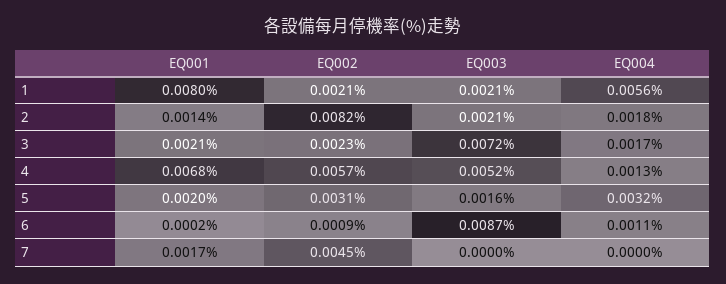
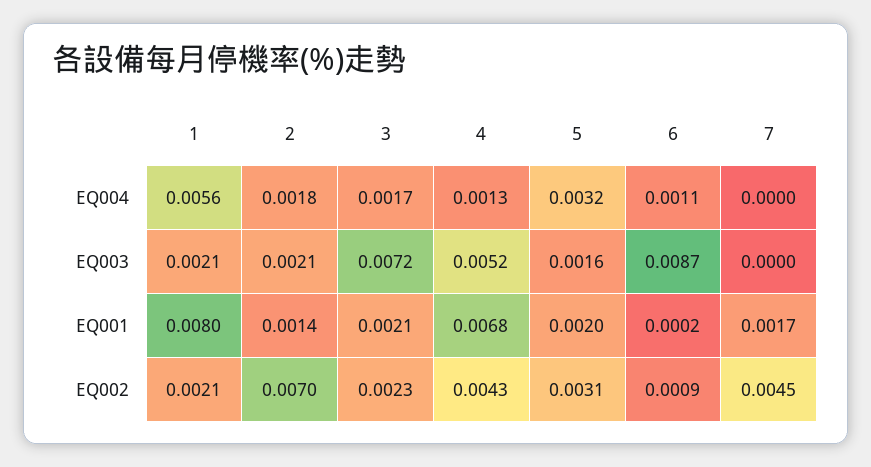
EQ002, 2: 0.0082 -> 0.007
EQ002, 4: 0.0057 -> 0.0043

